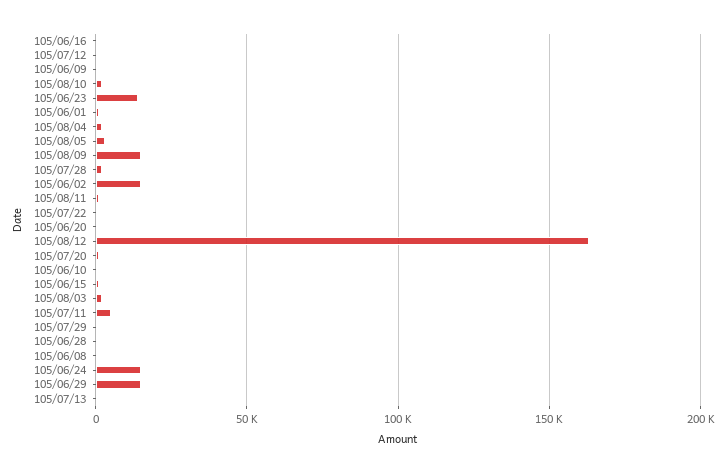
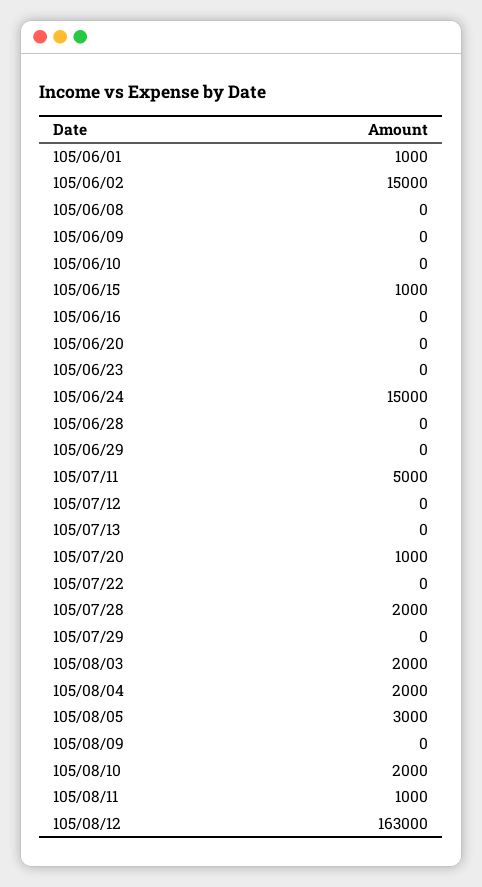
105/06/23: 15000 -> 0
105/08/09: 15000 -> 0
105/06/29: 15000 -> 0

